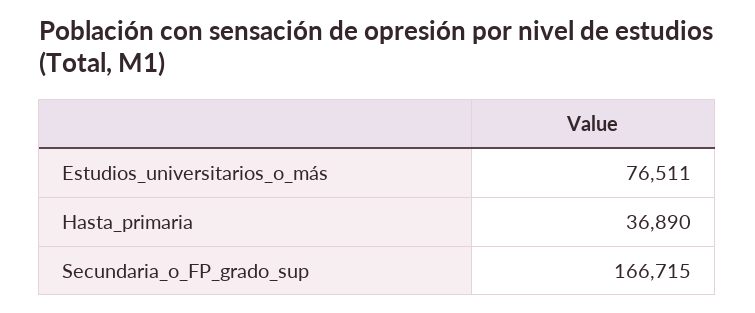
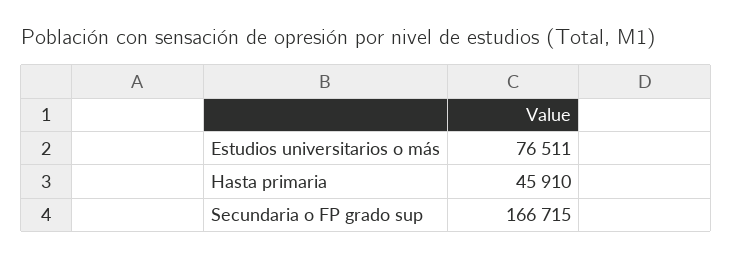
Hasta_primaria: 36890 -> 45910

